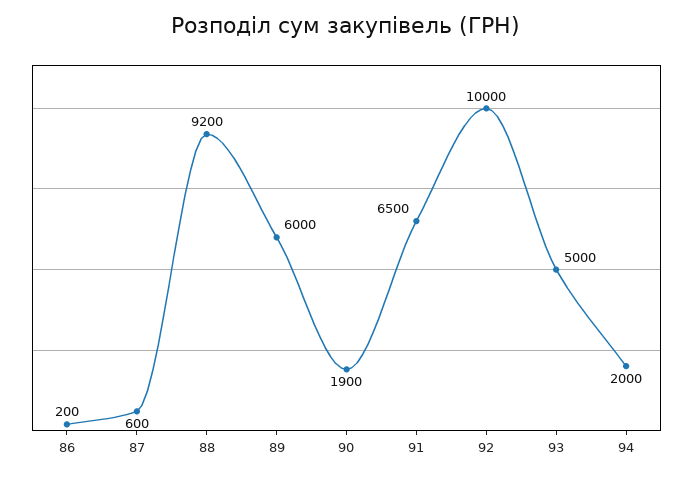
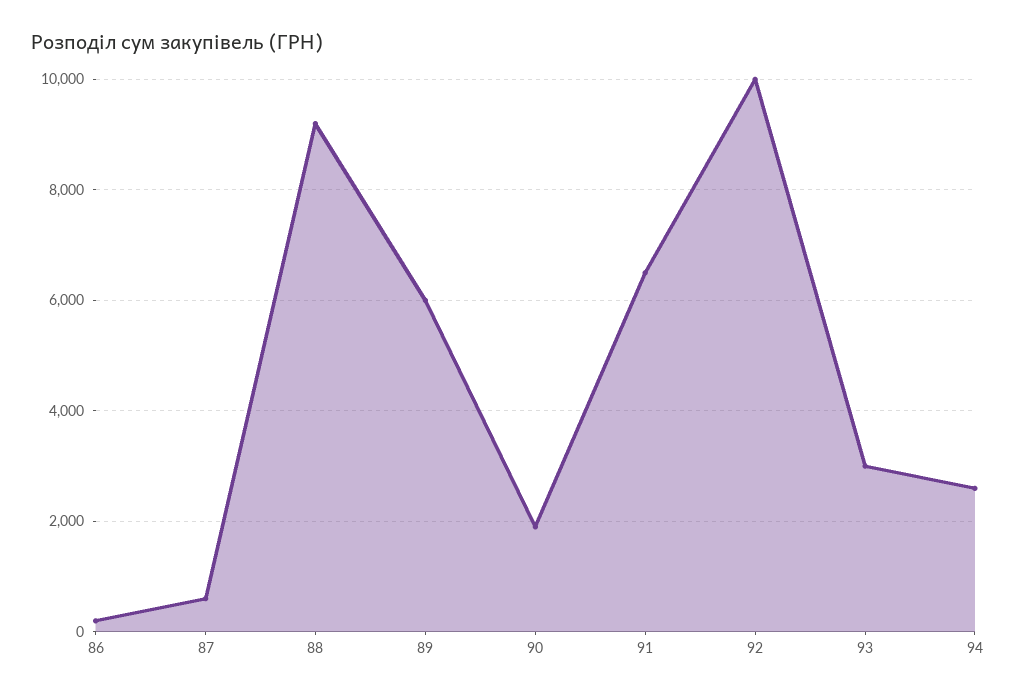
93: 5000 -> 3000
94: 2000 -> 2600

